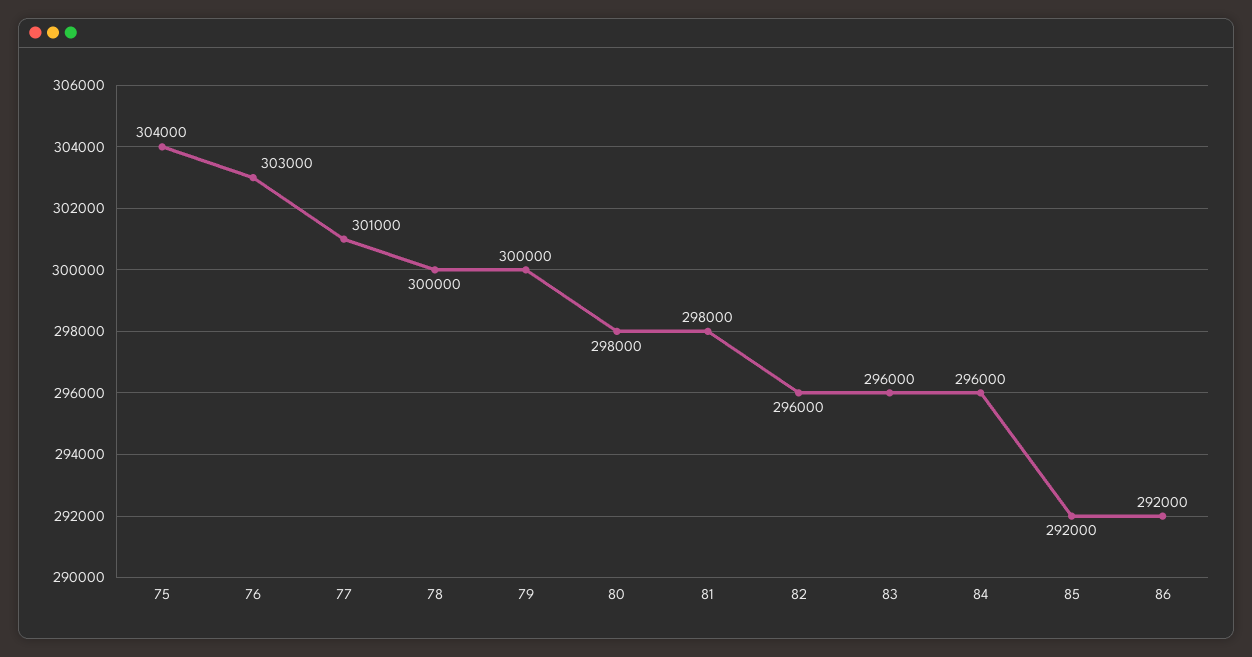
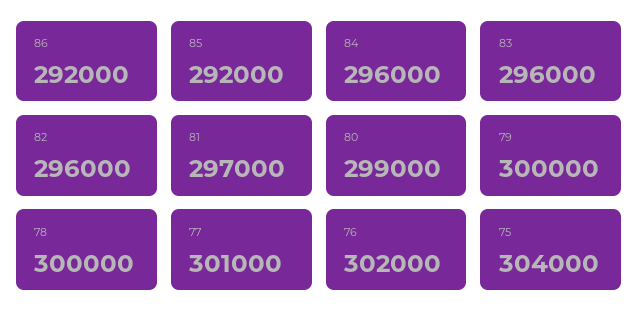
76: 303000 -> 302000
80: 298000 -> 299000
81: 298000 -> 297000

